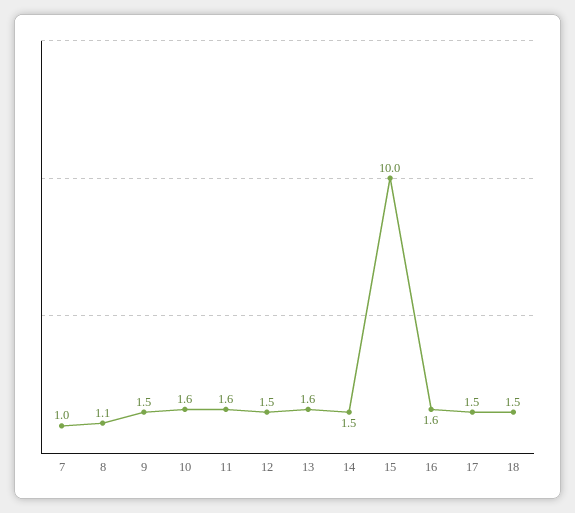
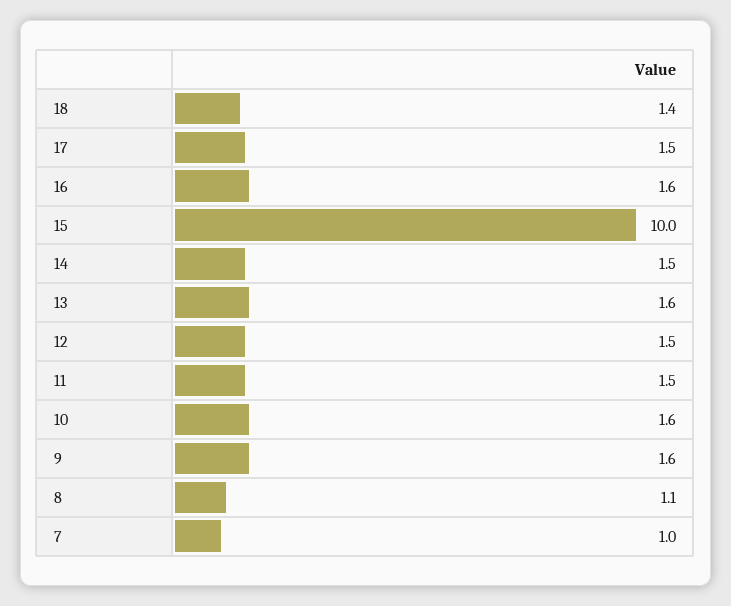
9: 1.5 -> 1.6
11: 1.6 -> 1.5
18: 1.5 -> 1.4

